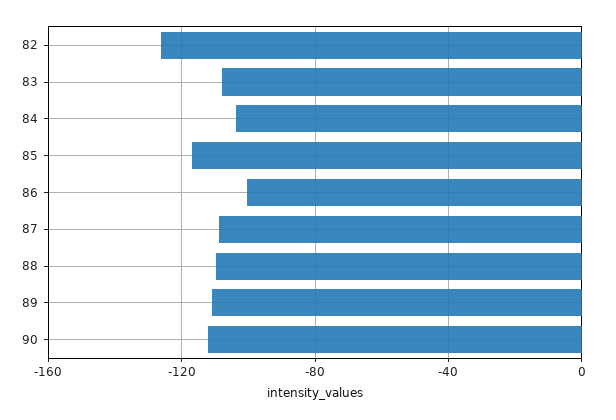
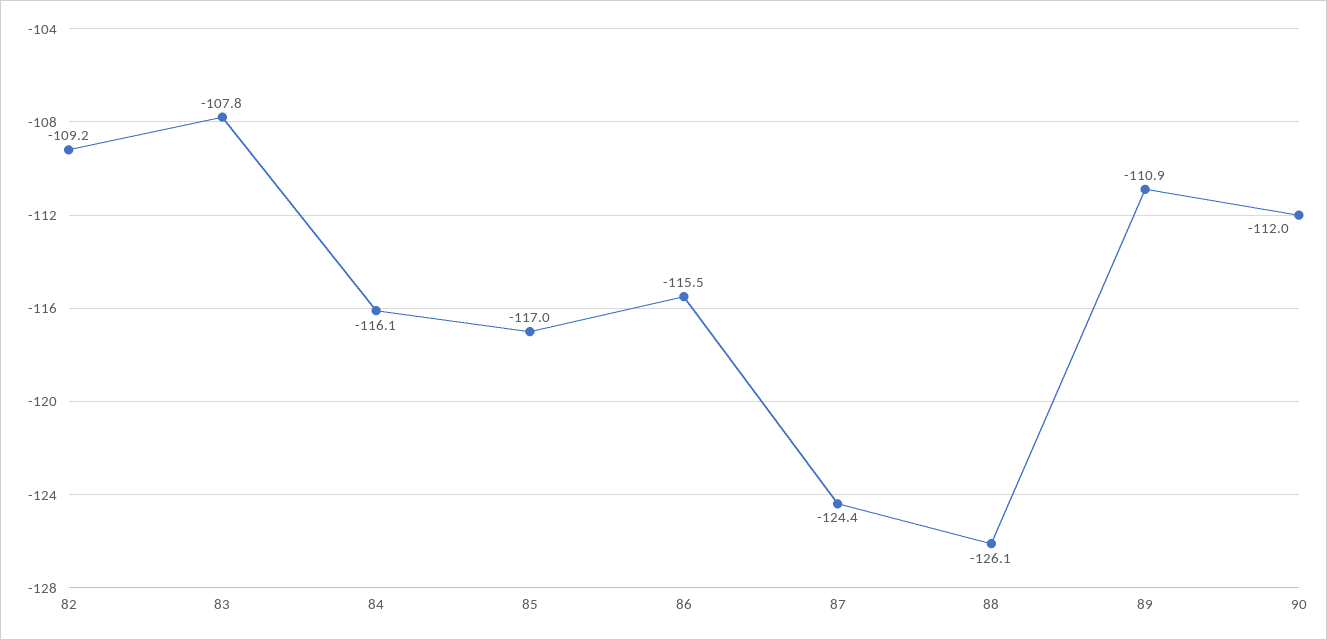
82: -125 -> -109.2
84: -105 -> -116.1
86: -100 -> -115.5
87: -110 -> -124.4
88: -110 -> -126.1

